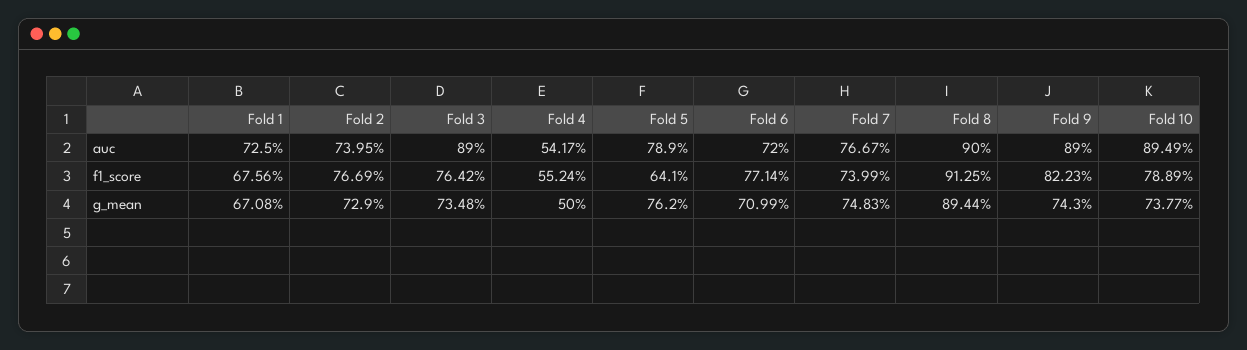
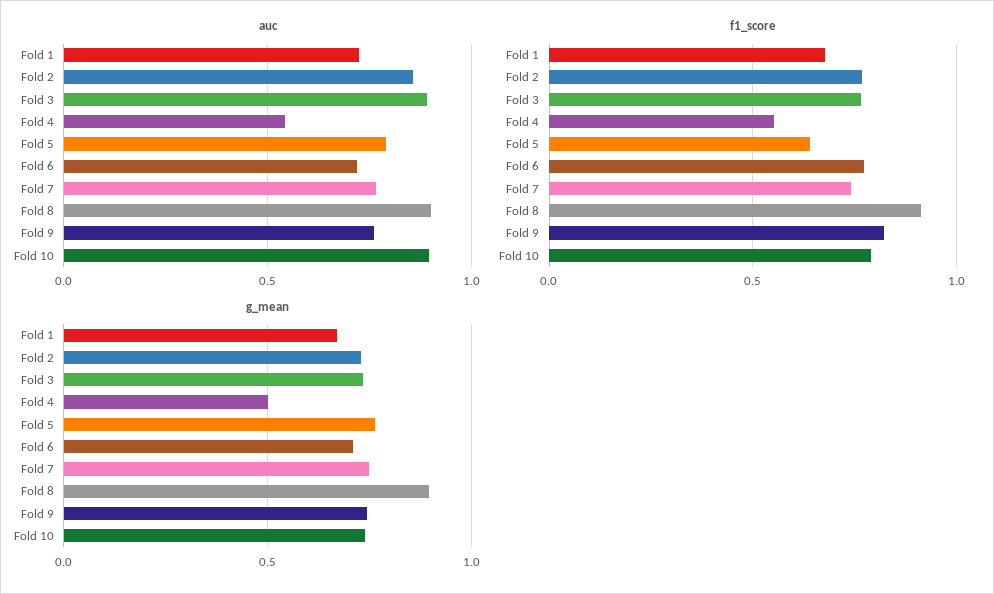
auc, Fold 2: 0.7395 -> 0.85
auc, Fold 9: 0.89 -> 0.75

